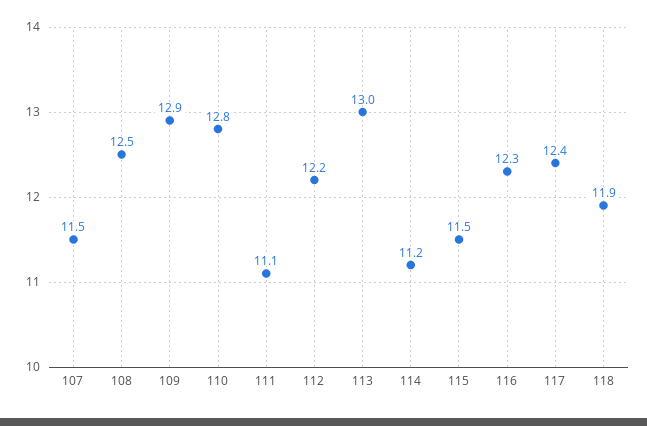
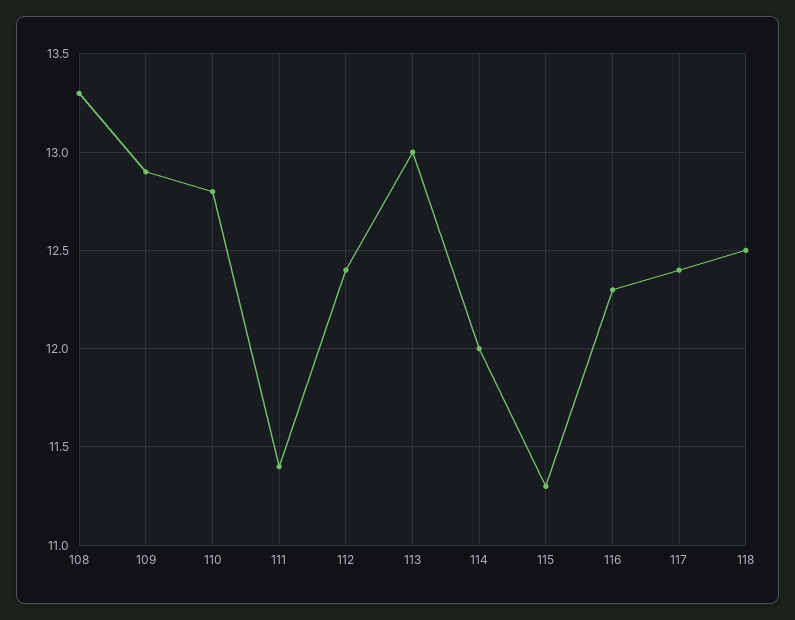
107: 11.5 -> none
108: 12.5 -> 13.3
111: 11.1 -> 11.4
112: 12.2 -> 12.4
114: 11.2 -> 12
115: 11.5 -> 11.3
118: 11.9 -> 12.5

